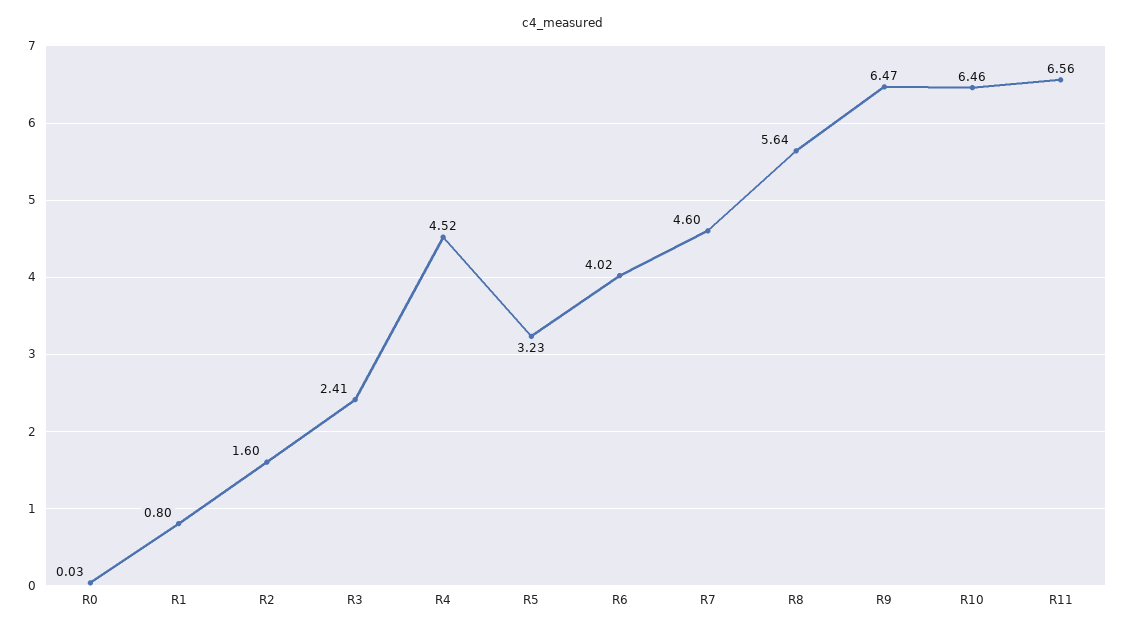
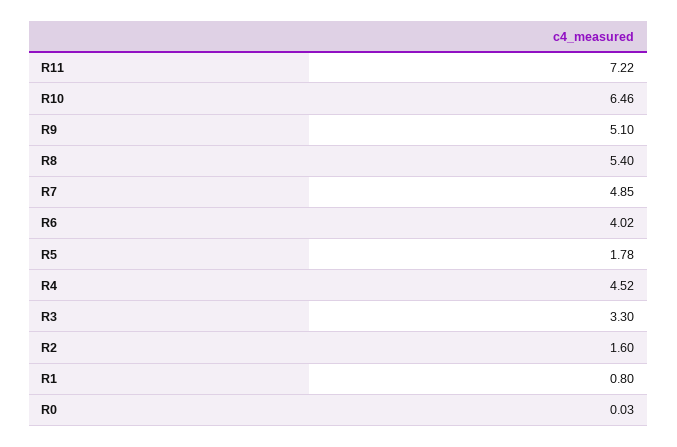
R3: 2.41 -> 3.3
R5: 3.23 -> 1.78
R7: 4.6 -> 4.85
R8: 5.64 -> 5.4
R9: 6.47 -> 5.1
R11: 6.56 -> 7.22

